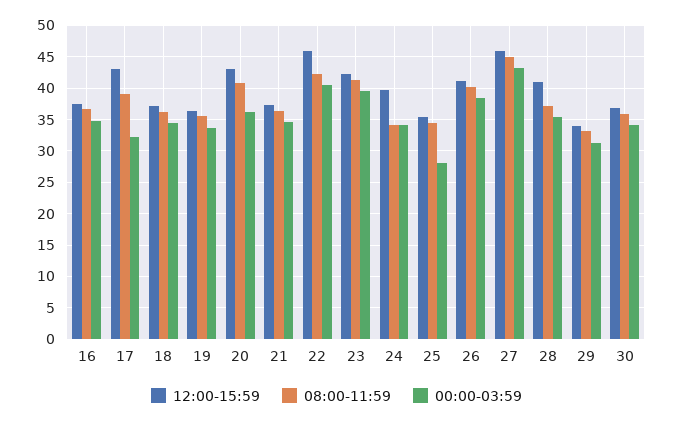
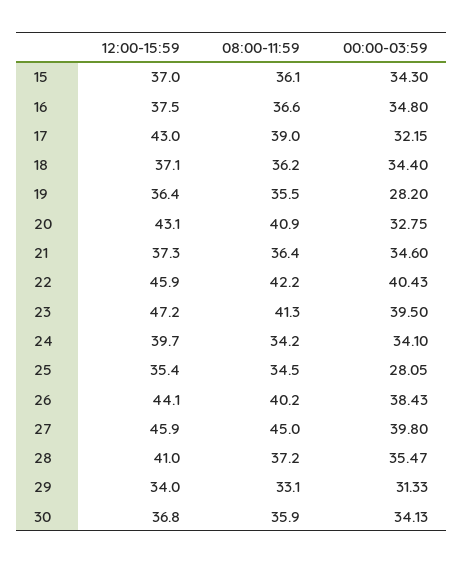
00:00-03:59, 19: 34 -> 28.2
00:00-03:59, 20: 36 -> 32.75
12:00-15:59, 23: 42 -> 47.2
12:00-15:59, 26: 41 -> 44.1
00:00-03:59, 27: 43 -> 39.8
12:00-15:59, 15: none -> 37
08:00-11:59, 15: none -> 36.1
00:00-03:59, 15: none -> 34.3

